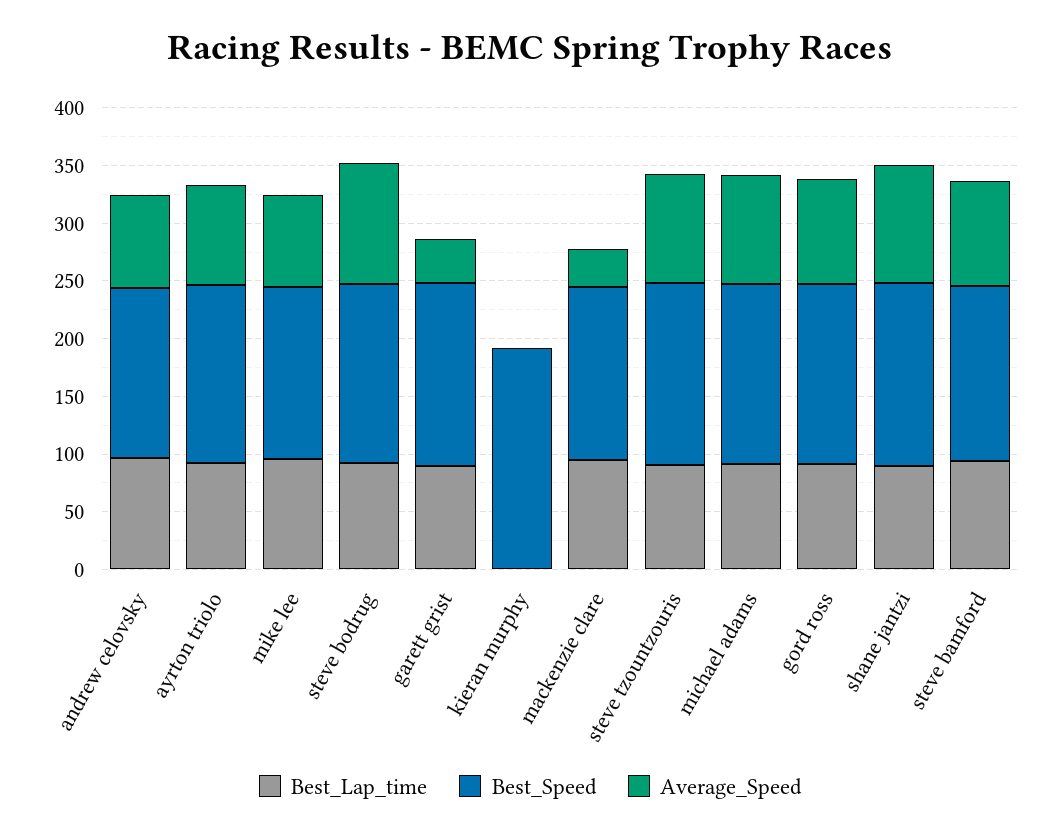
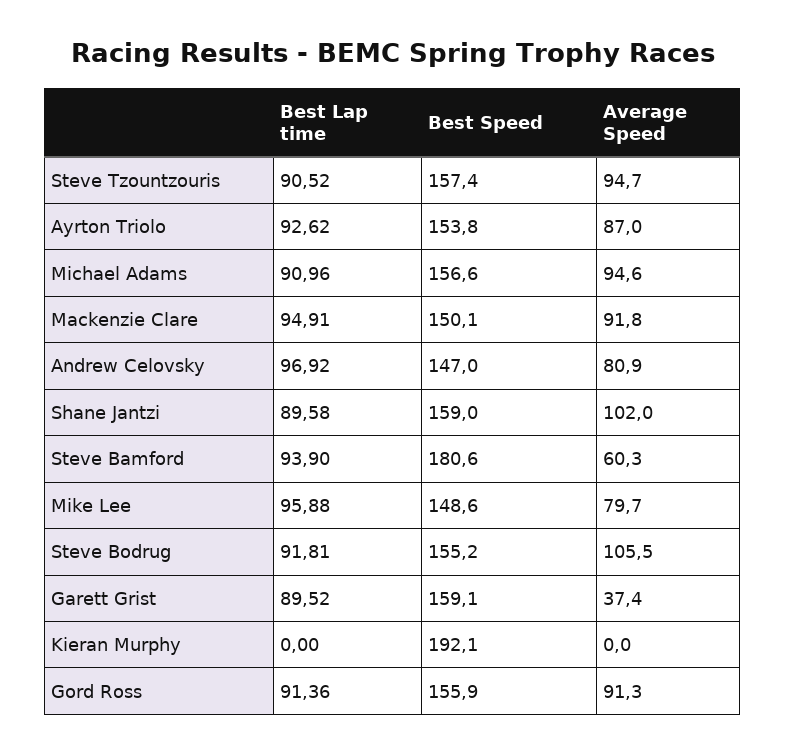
Average_Speed, mackenzie clare: 30 -> 91.8
Best_Speed, steve bamford: 150 -> 180.6
Average_Speed, steve bamford: 90 -> 60.3

